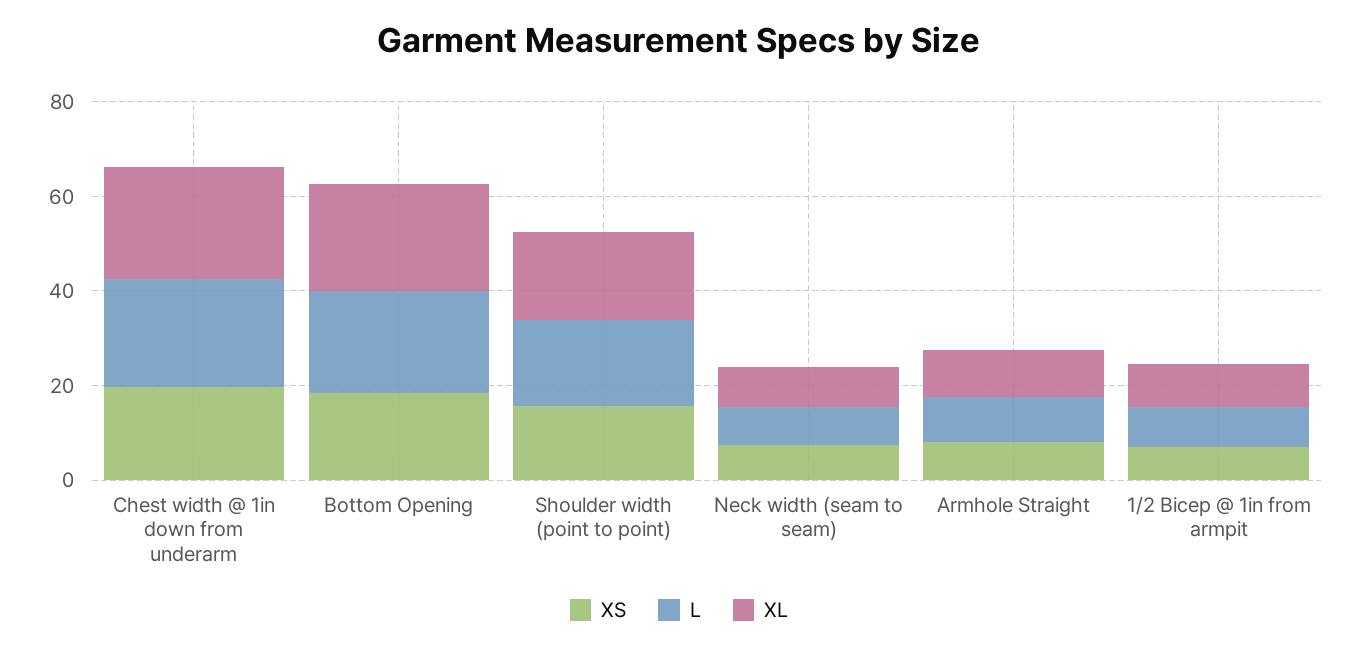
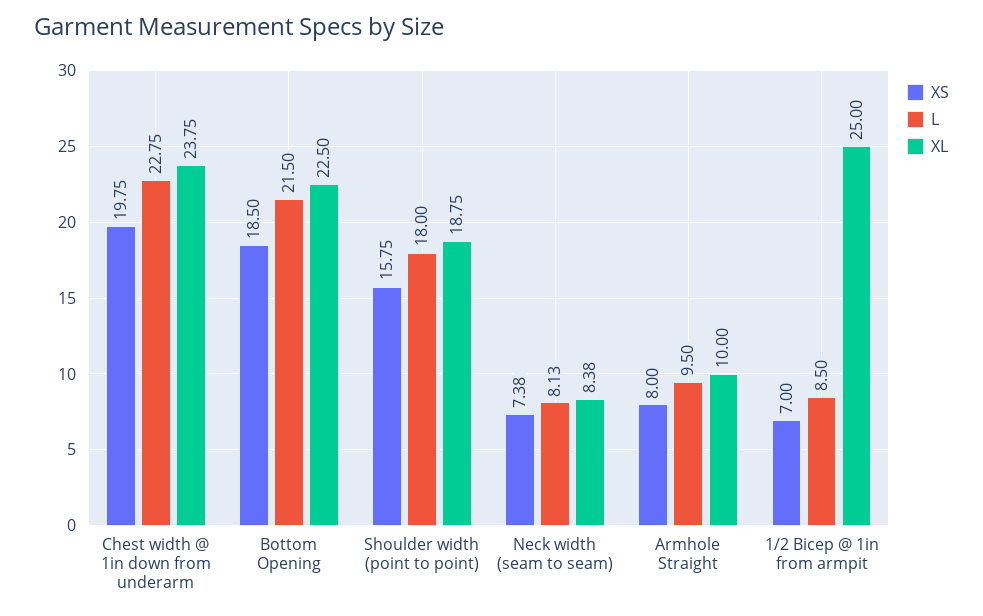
XL, 1/2 Bicep @ 1in from armpit: 10 -> 25

